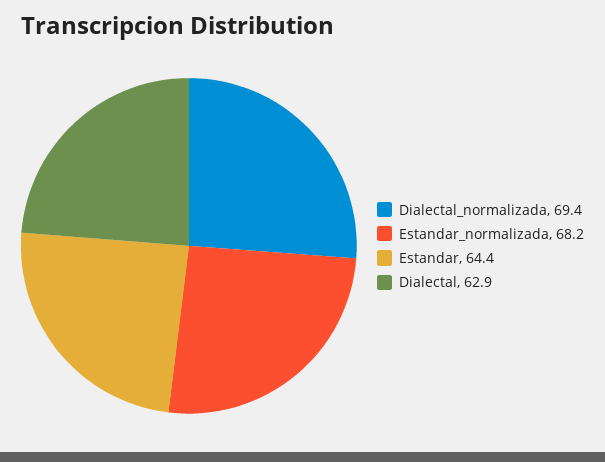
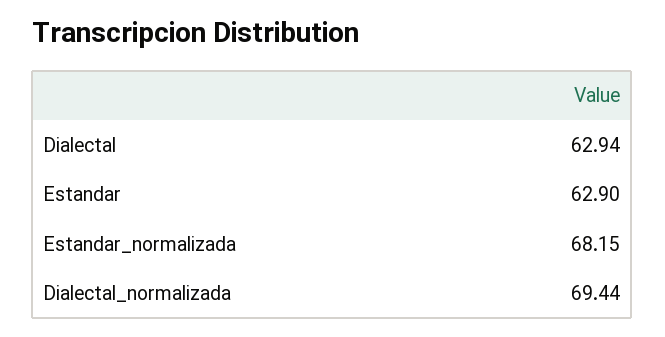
Estandar: 64.4 -> 62.9

